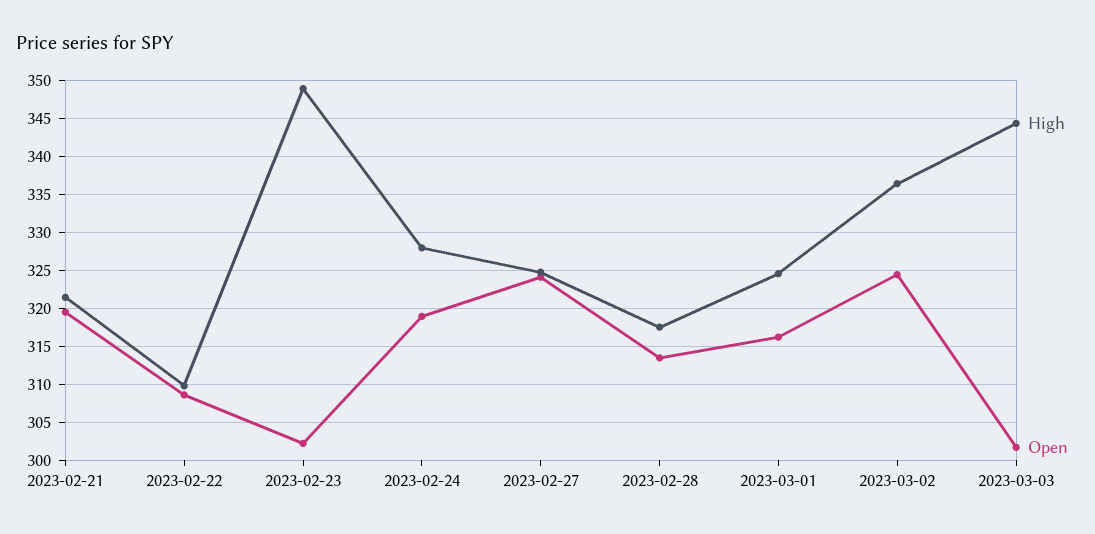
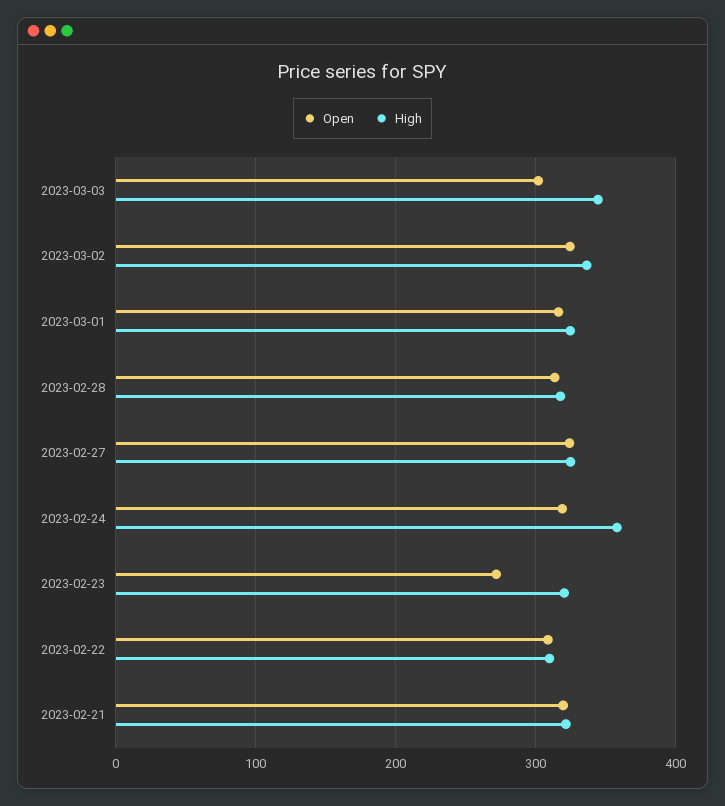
High, 2023-02-23: 349 -> 320
Open, 2023-02-23: 302 -> 270
High, 2023-02-24: 328 -> 360

